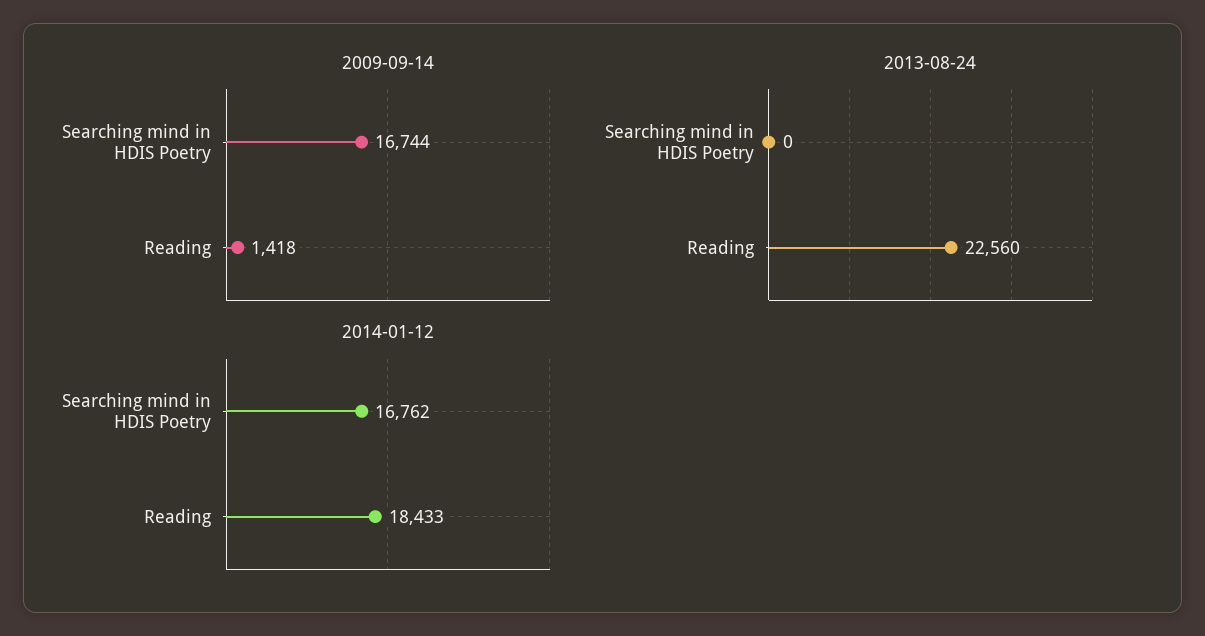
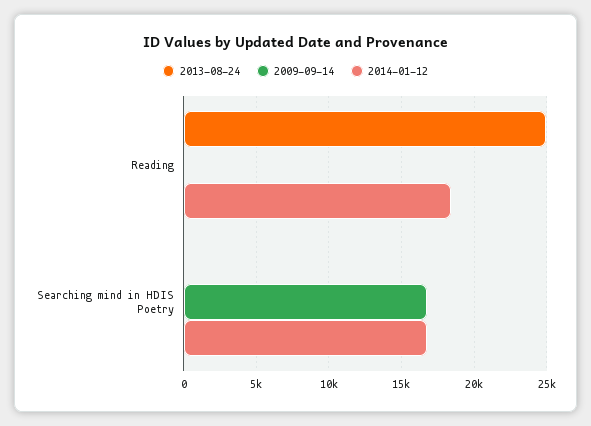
2009-09-14, Reading: 1418 -> 0
2013-08-24, Reading: 22560 -> 25000

